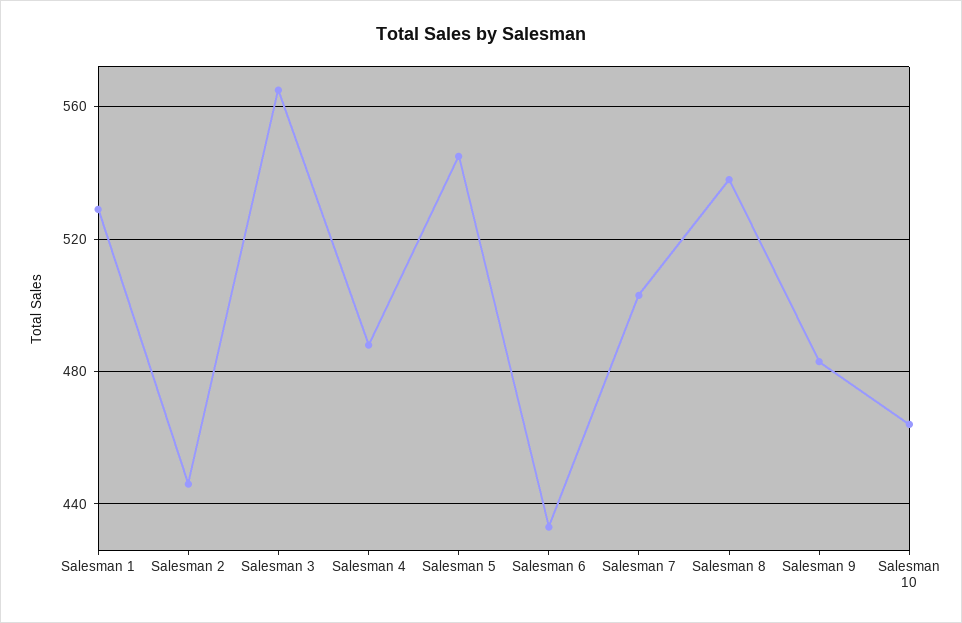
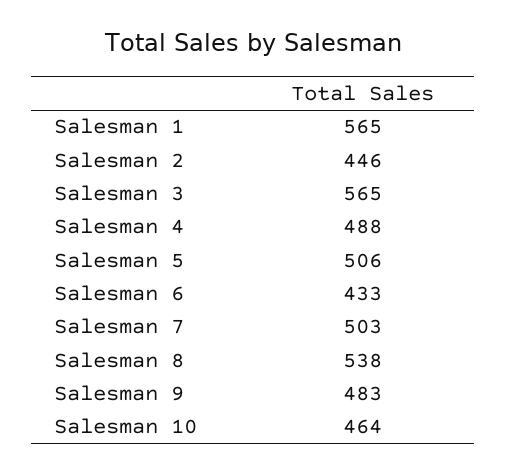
Salesman 1: 530 -> 565
Salesman 5: 545 -> 506

